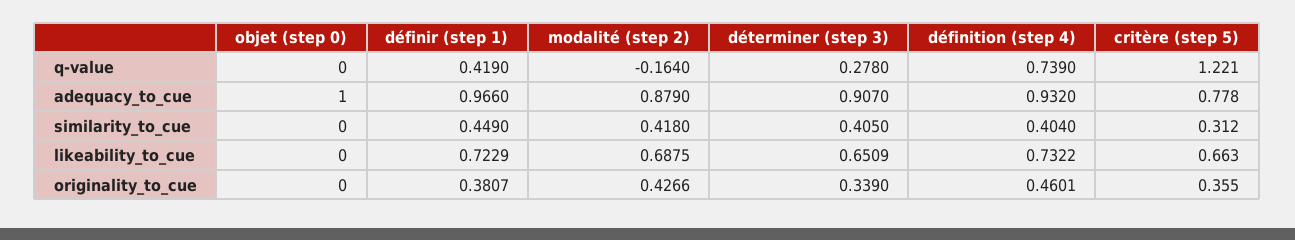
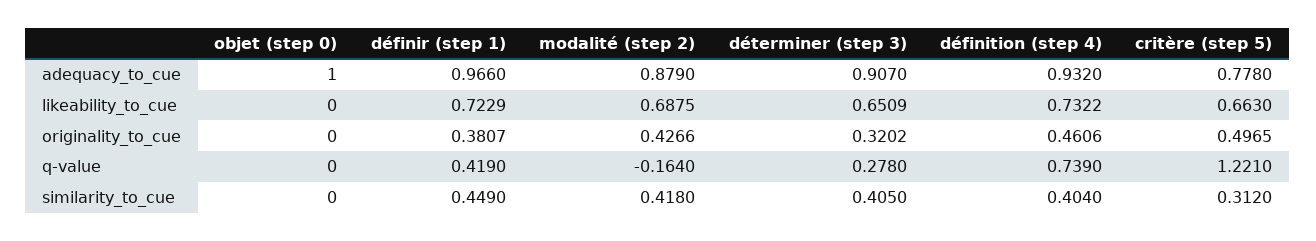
déterminer (step 3), originality_to_cue: 0.339 -> 0.3202
définition (step 4), originality_to_cue: 0.4601 -> 0.4606
critère (step 5), originality_to_cue: 0.355 -> 0.4965

